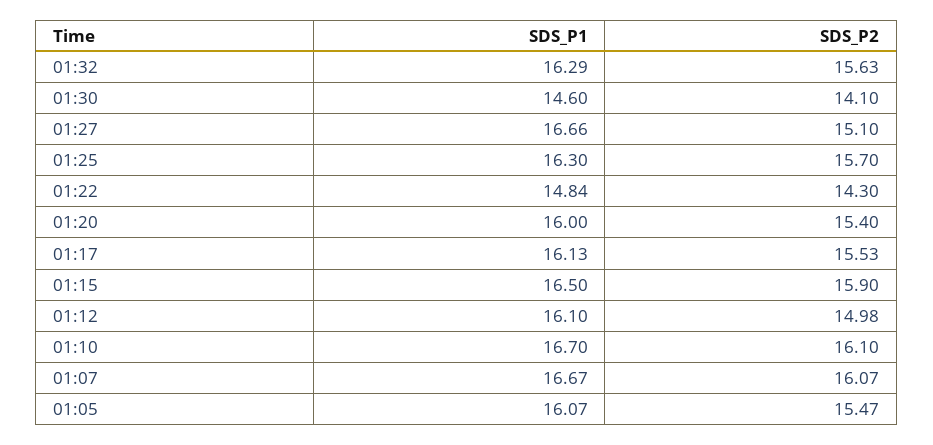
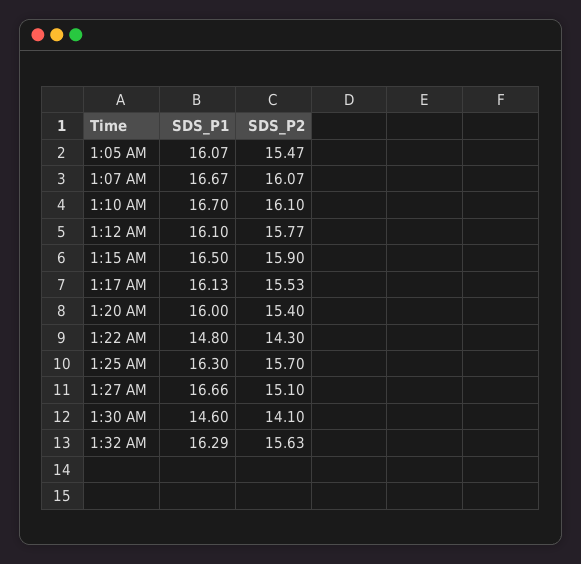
SDS_P1, 01:22: 14.84 -> 14.8
SDS_P2, 01:12: 14.98 -> 15.77

